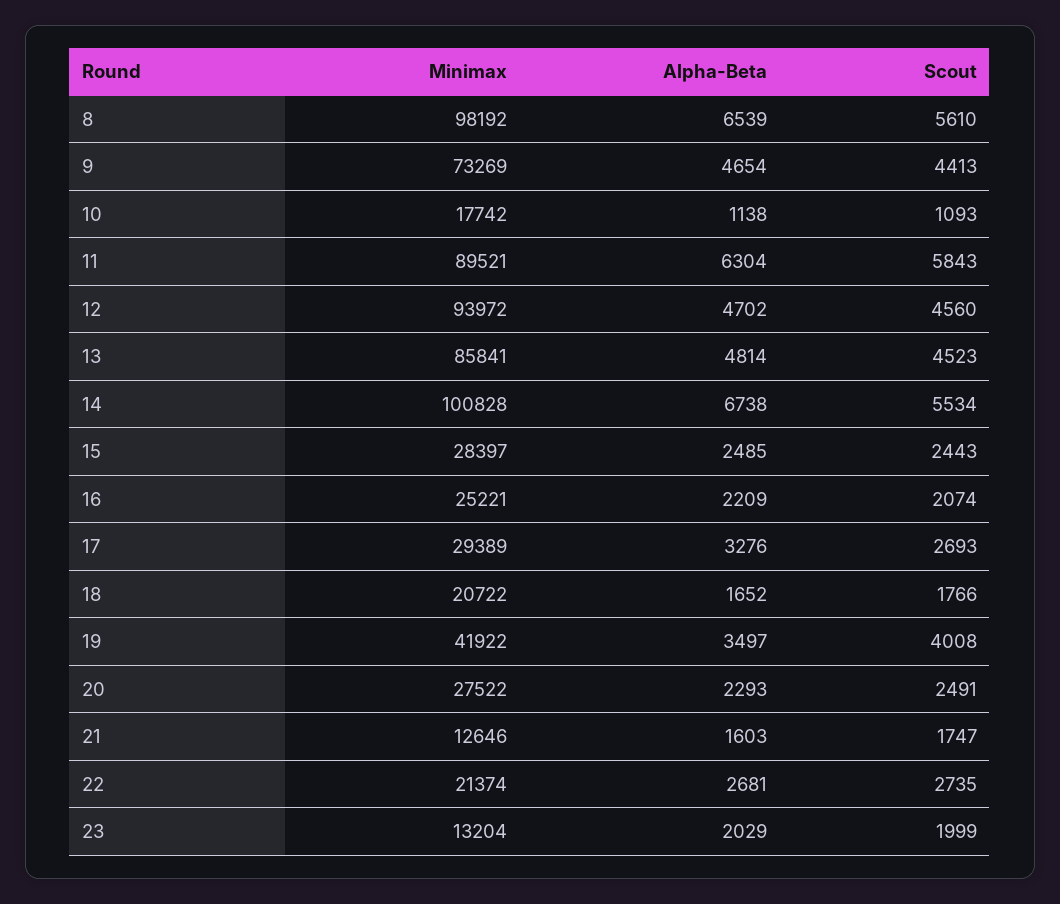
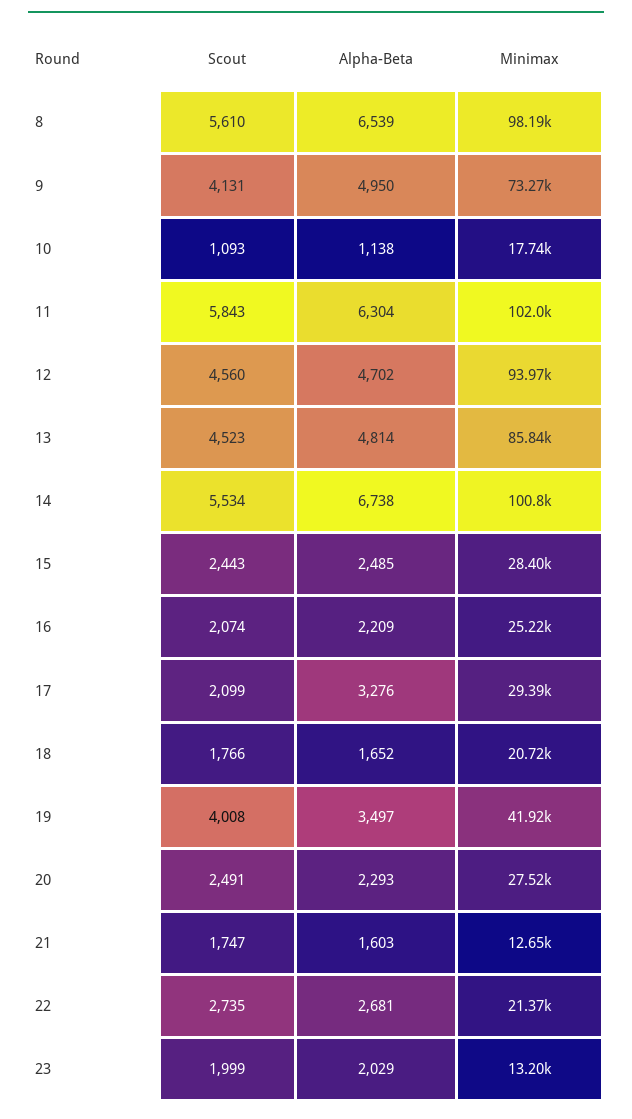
Alpha-Beta, 9: 4654 -> 4950
Scout, 9: 4413 -> 4131
Minimax, 11: 89521 -> 102000
Scout, 17: 2693 -> 2099

